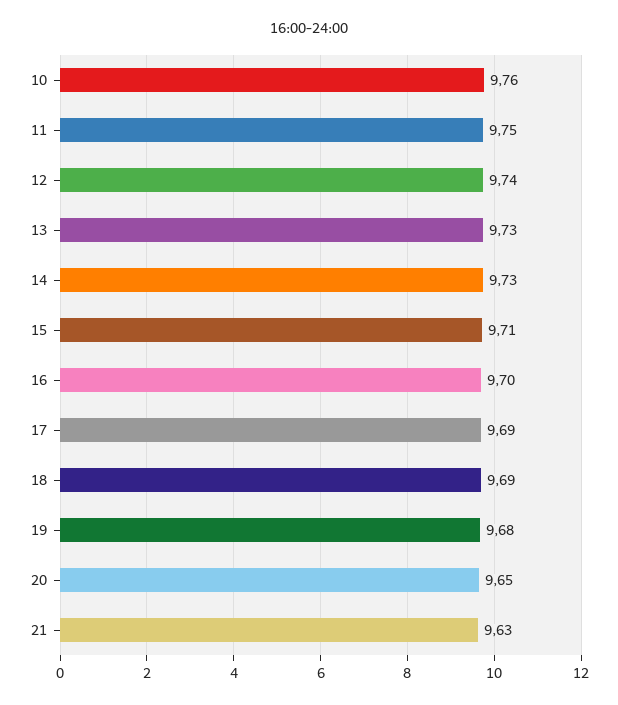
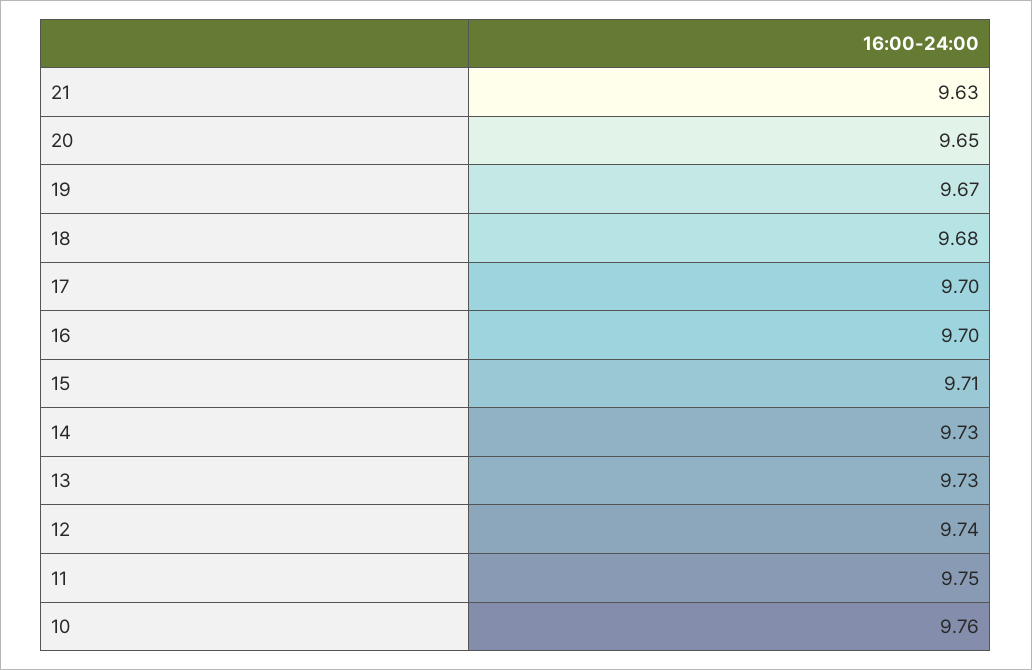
17: 9.69 -> 9.7
18: 9.69 -> 9.68
19: 9.68 -> 9.67

